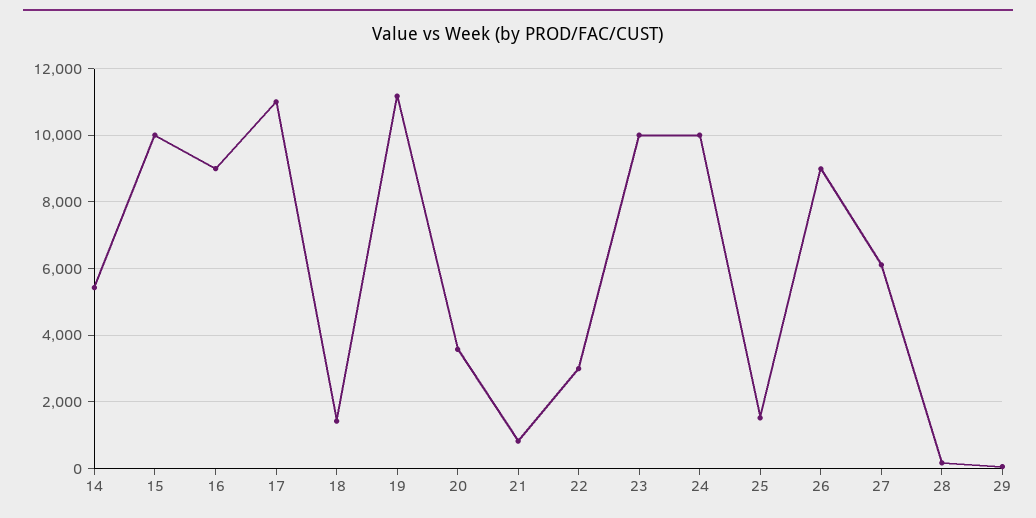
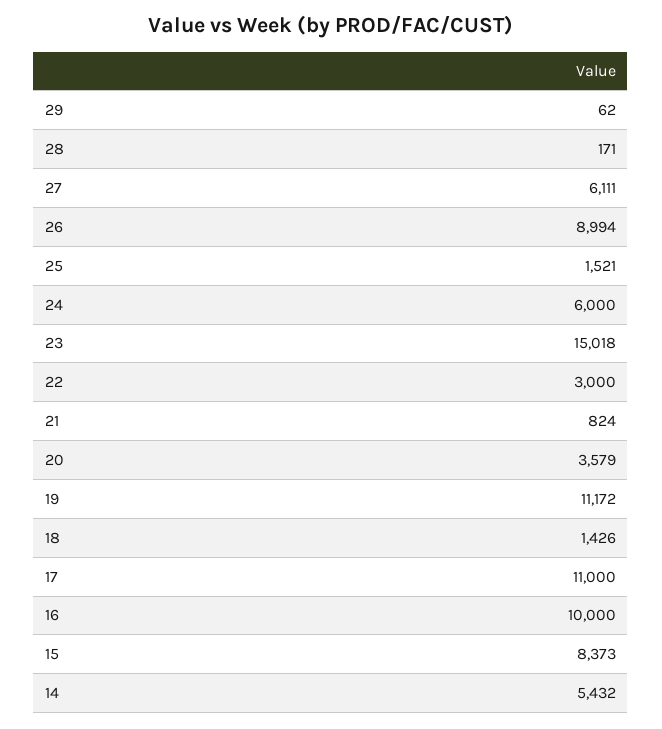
15: 10000 -> 8373
16: 9000 -> 10000
23: 10000 -> 15018
24: 10000 -> 6000

